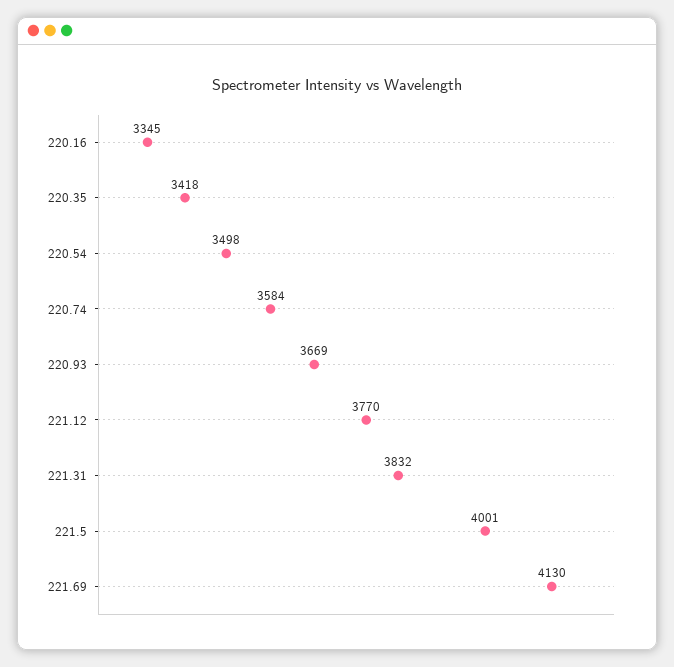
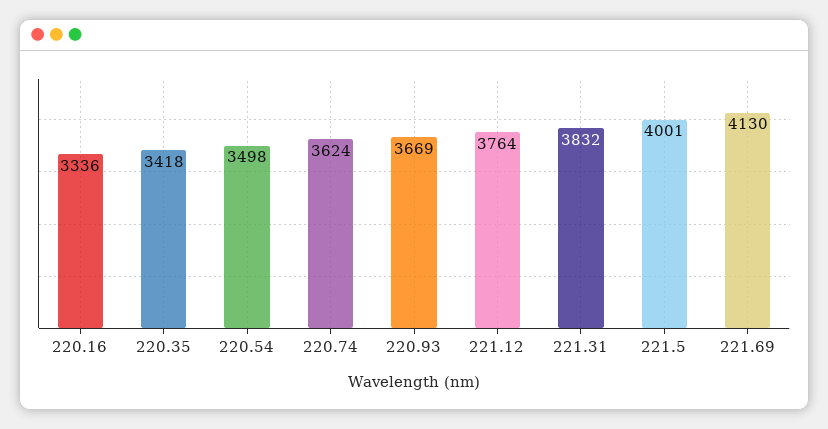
220.16: 3345 -> 3336
220.74: 3584 -> 3624
221.12: 3770 -> 3764

